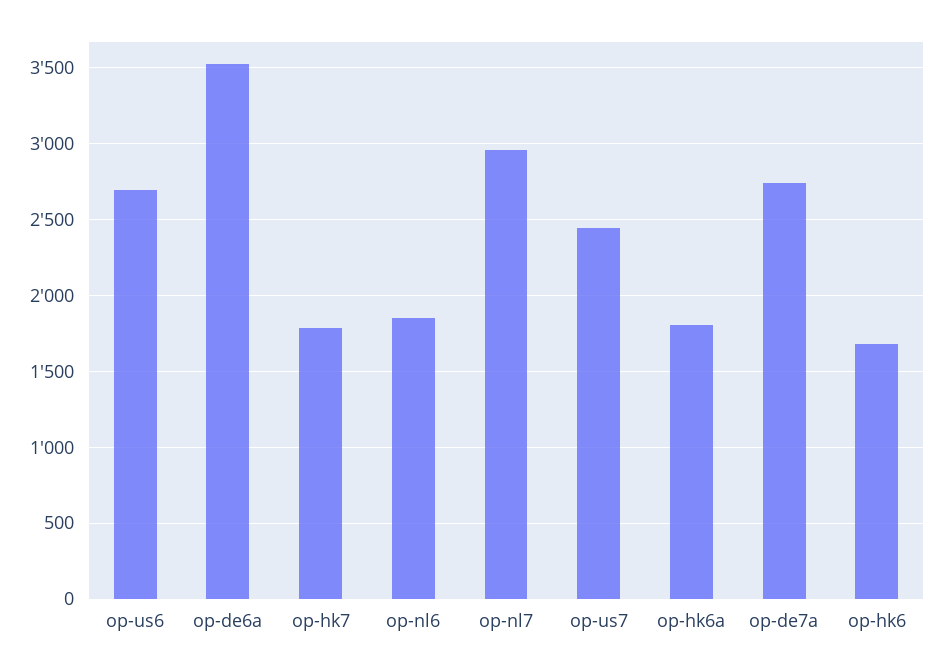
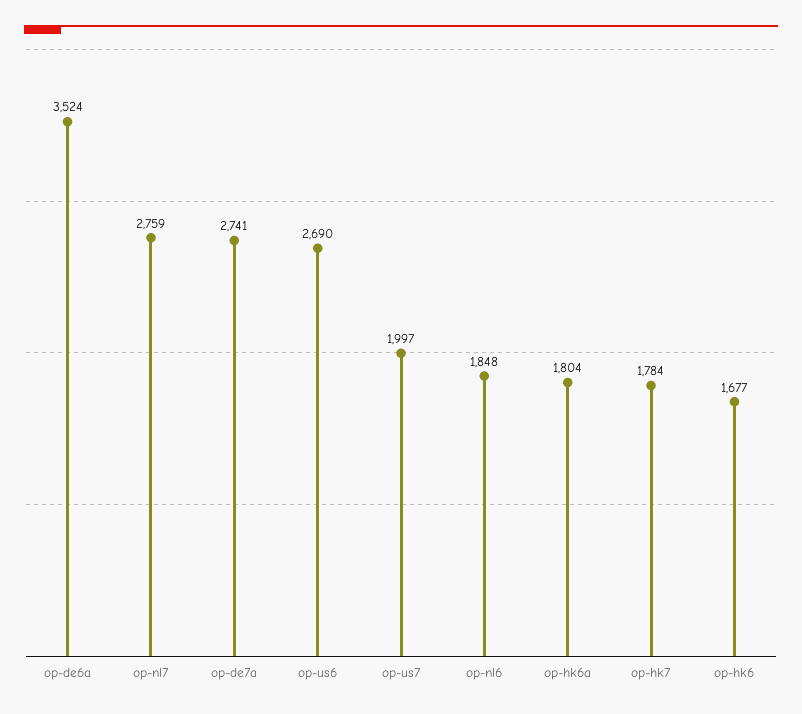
op-nl7: 2950 -> 2759
op-us7: 2450 -> 1997

